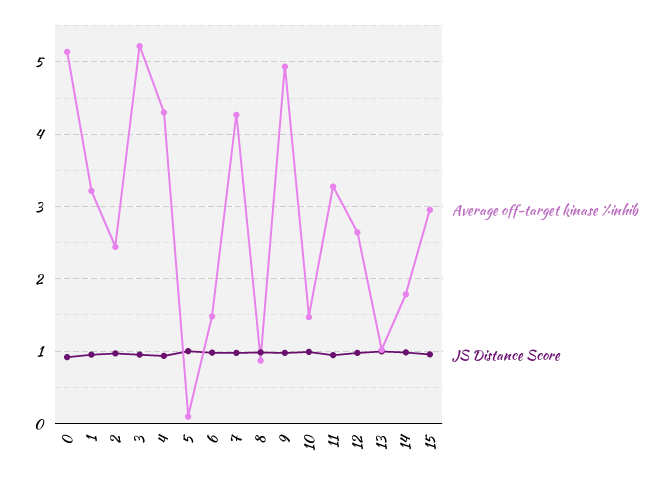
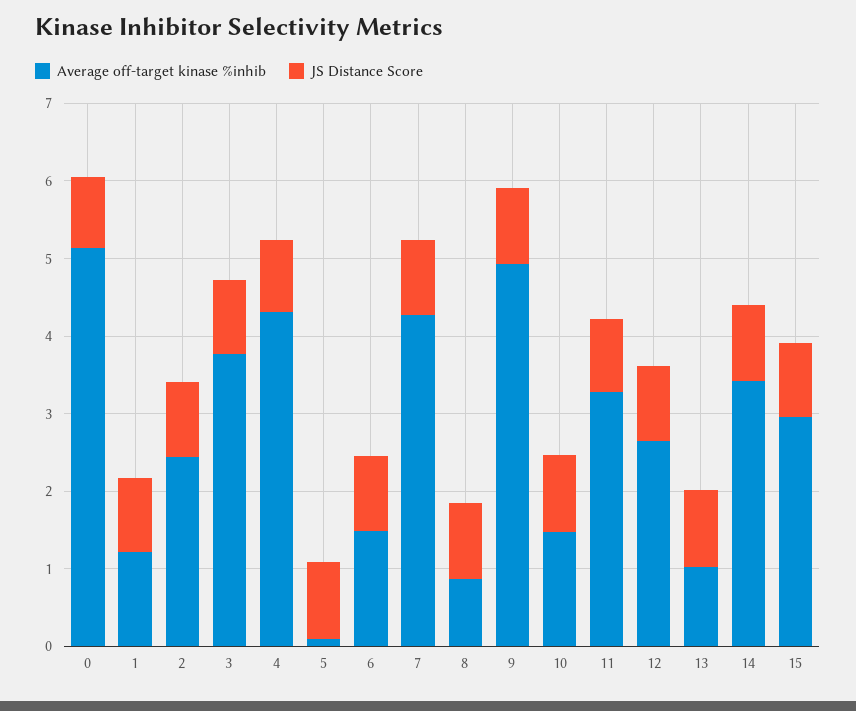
Average off-target kinase %inhib, 1: 3.2 -> 1.2
Average off-target kinase %inhib, 3: 5.2 -> 3.8
Average off-target kinase %inhib, 14: 1.8 -> 3.4

